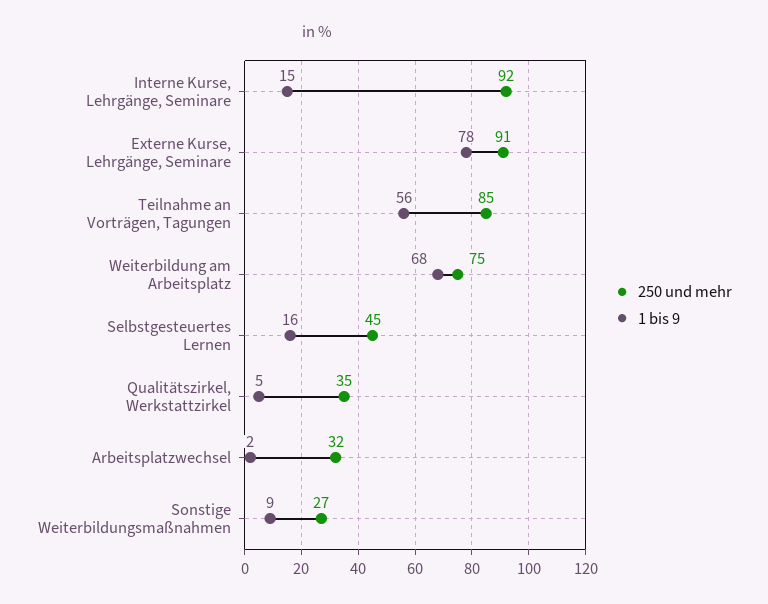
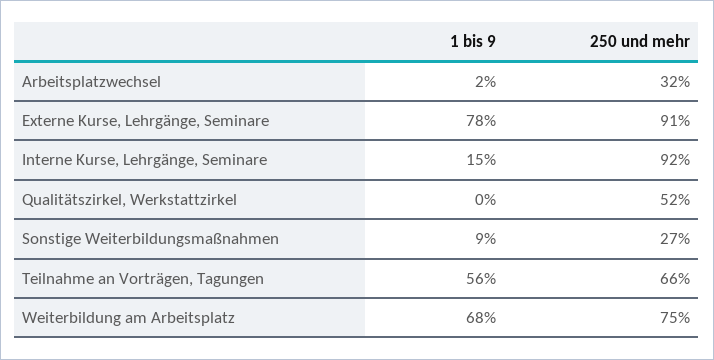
250 und mehr, Teilnahme an Vorträgen, Tagungen: 85 -> 66
250 und mehr, Selbstgesteuertes Lernen: 45 -> none
1 bis 9, Selbstgesteuertes Lernen: 16 -> none
250 und mehr, Qualitätszirkel, Werkstattzirkel: 35 -> 52
1 bis 9, Qualitätszirkel, Werkstattzirkel: 5 -> 0

